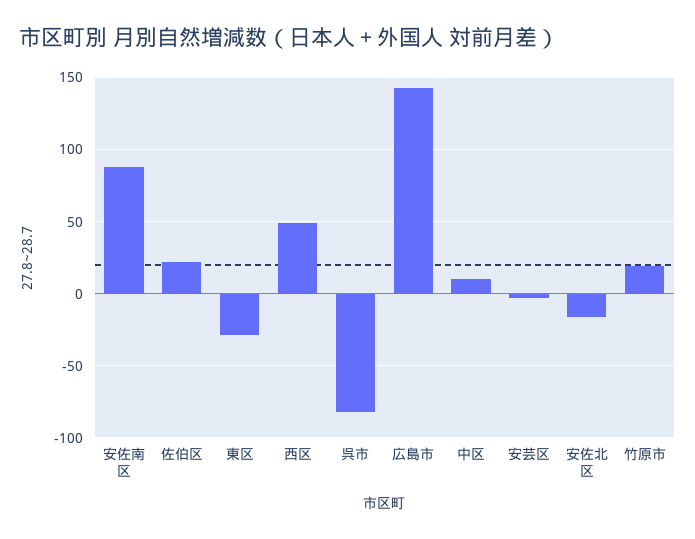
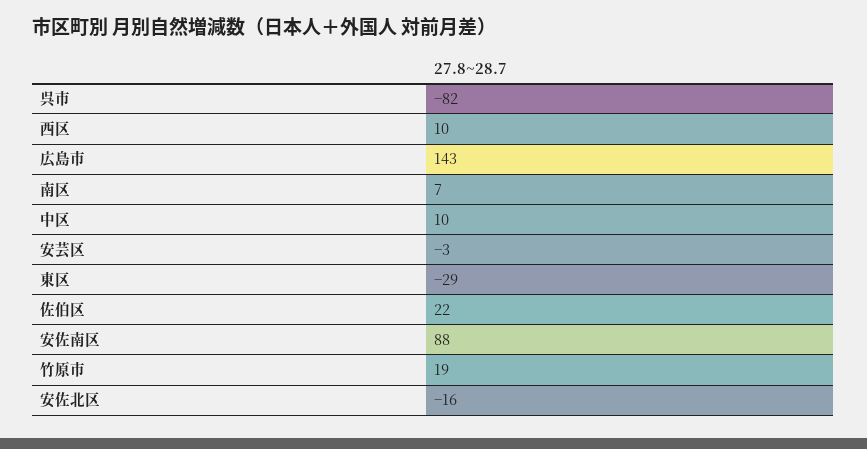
西区: 50 -> 10
南区: none -> 7

